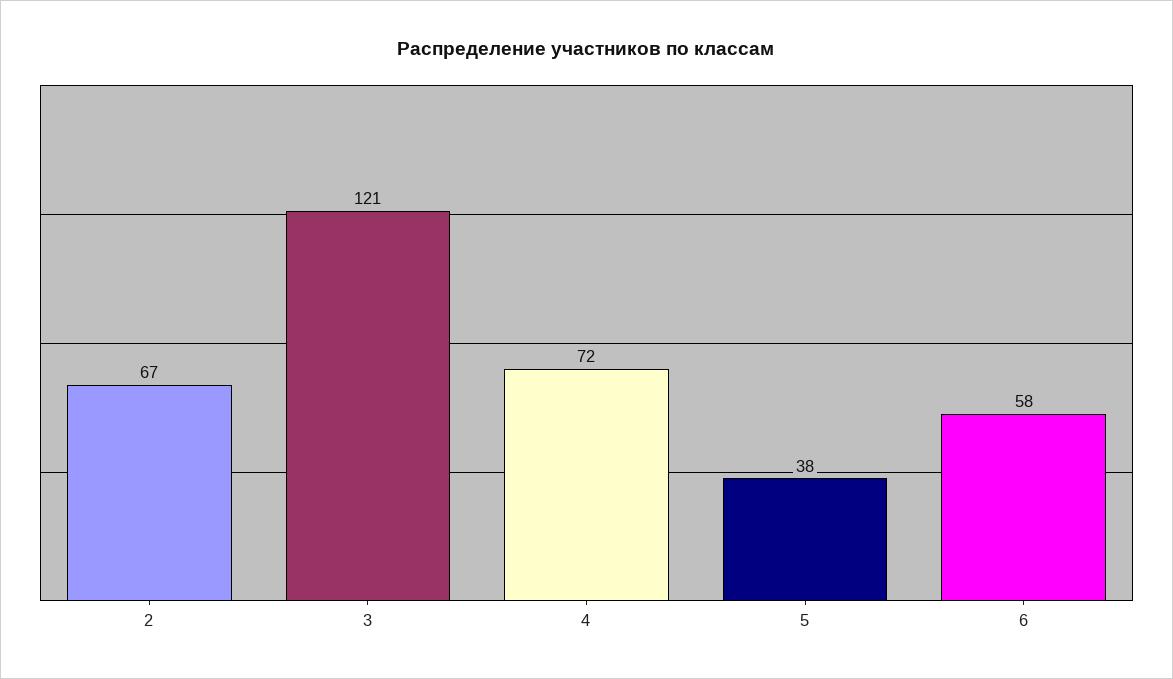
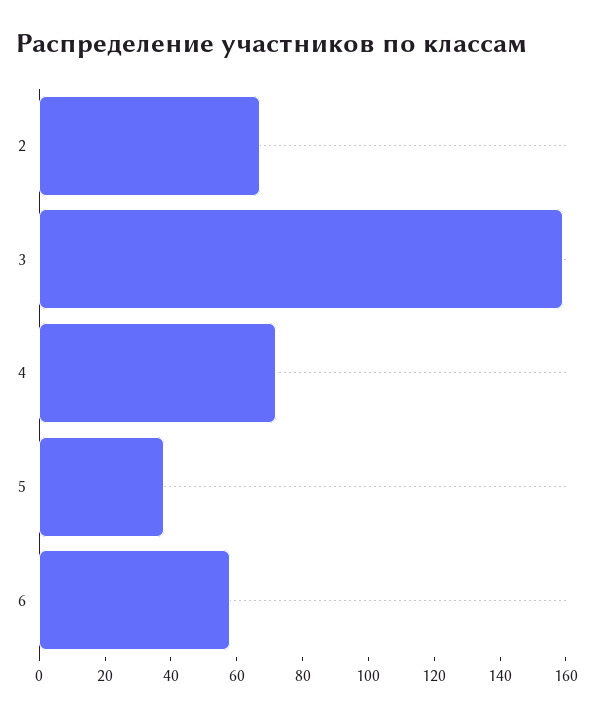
3: 121 -> 160

